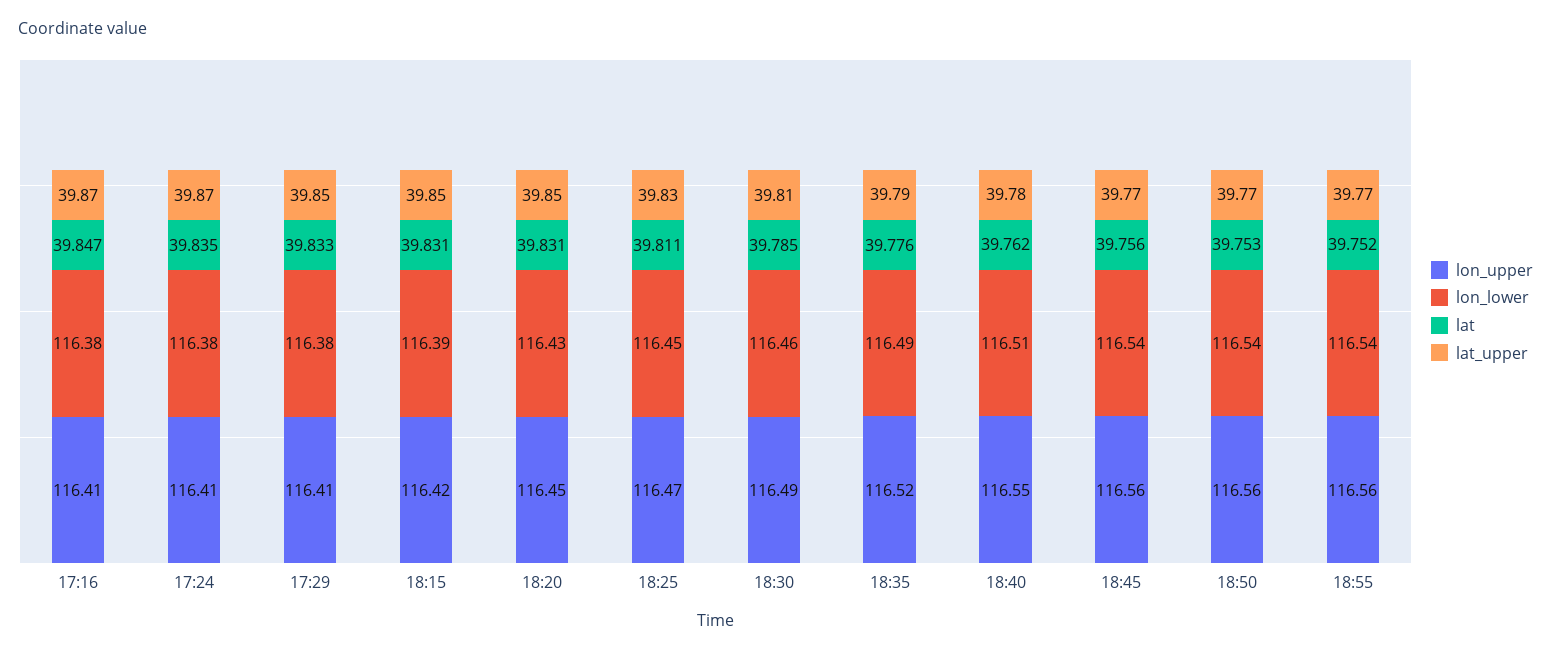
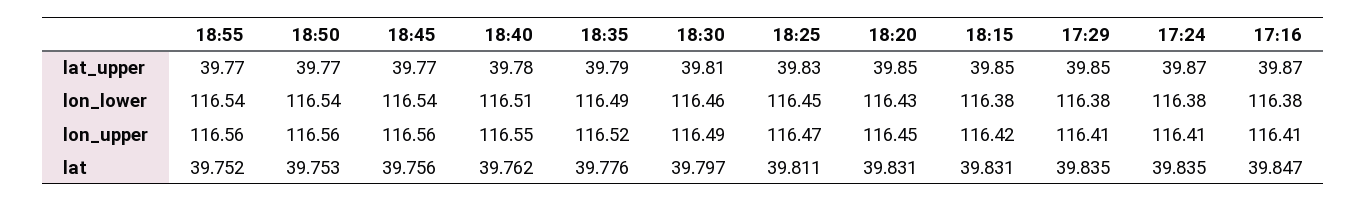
lat, 17:29: 39.833 -> 39.835
lon_lower, 18:15: 116.39 -> 116.38
lat, 18:30: 39.785 -> 39.797

